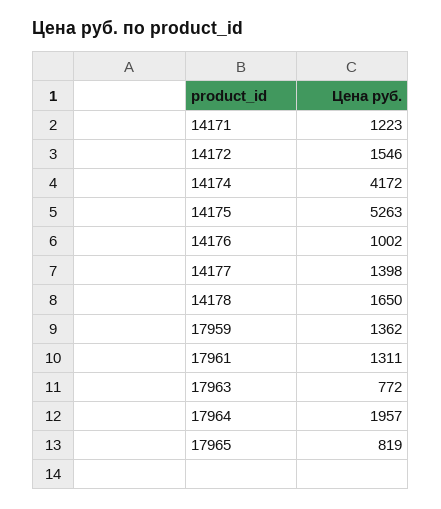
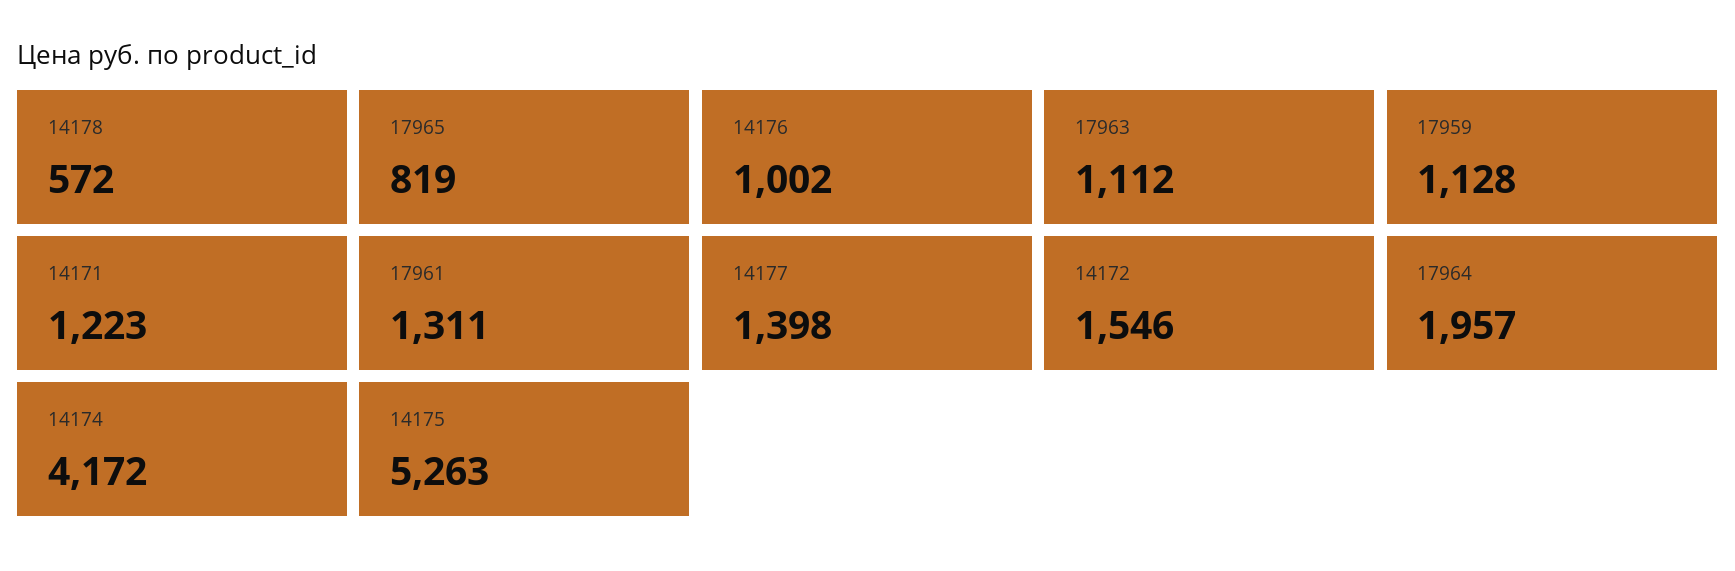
14178: 1650 -> 572
17959: 1362 -> 1128
17963: 772 -> 1112

